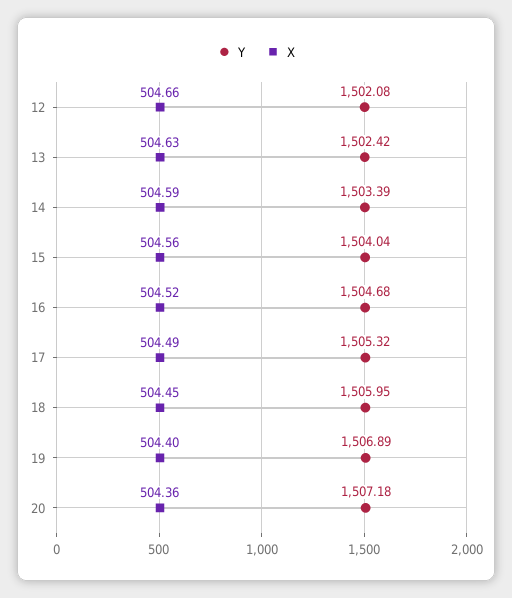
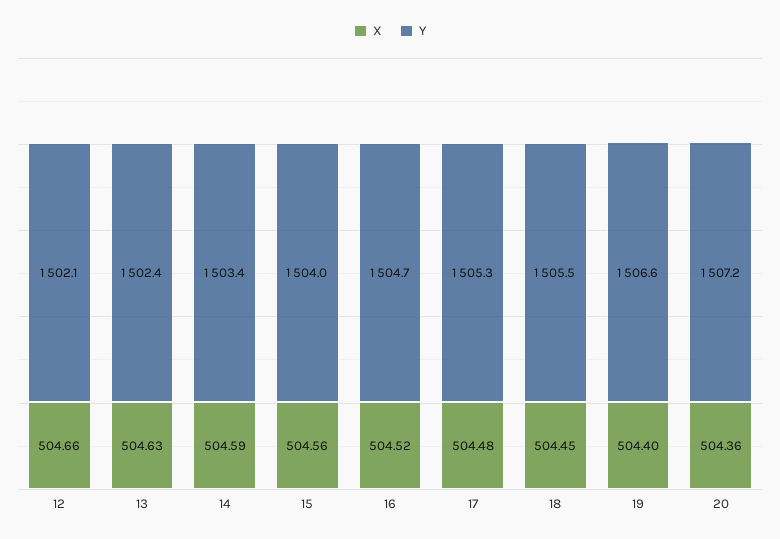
X, 17: 504.49 -> 504.48
Y, 18: 1505.95 -> 1505.5
Y, 19: 1506.89 -> 1506.6

